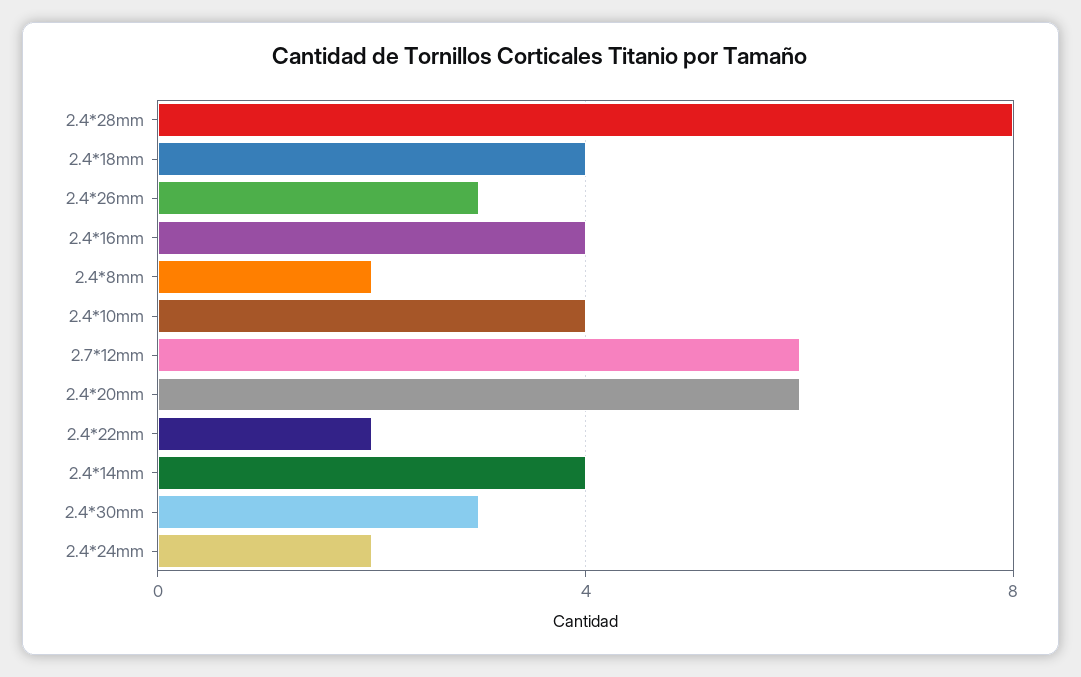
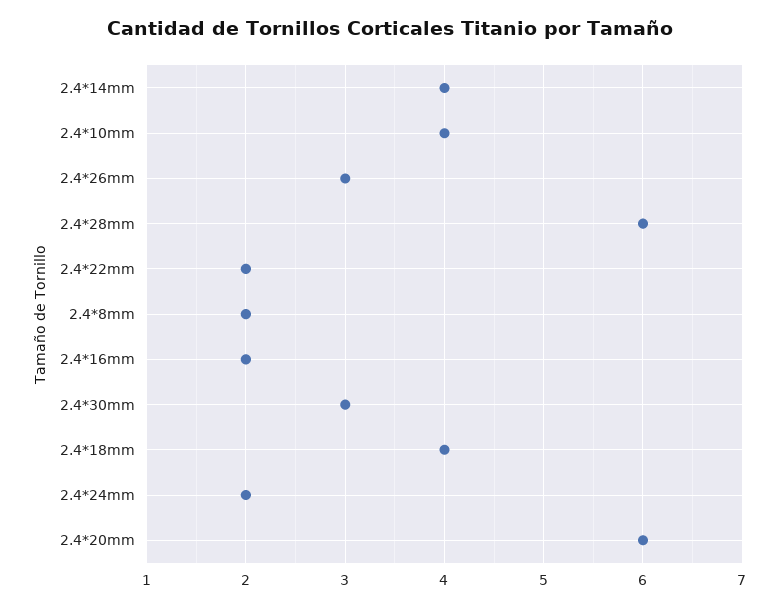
2.4*28mm: 8 -> 6
2.4*16mm: 4 -> 2
2.7*12mm: 6 -> none

